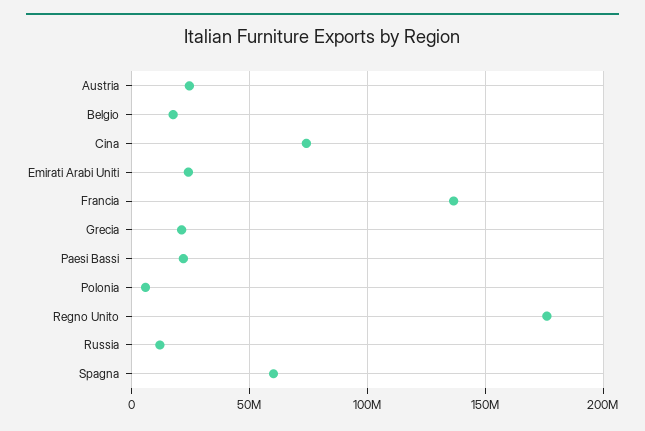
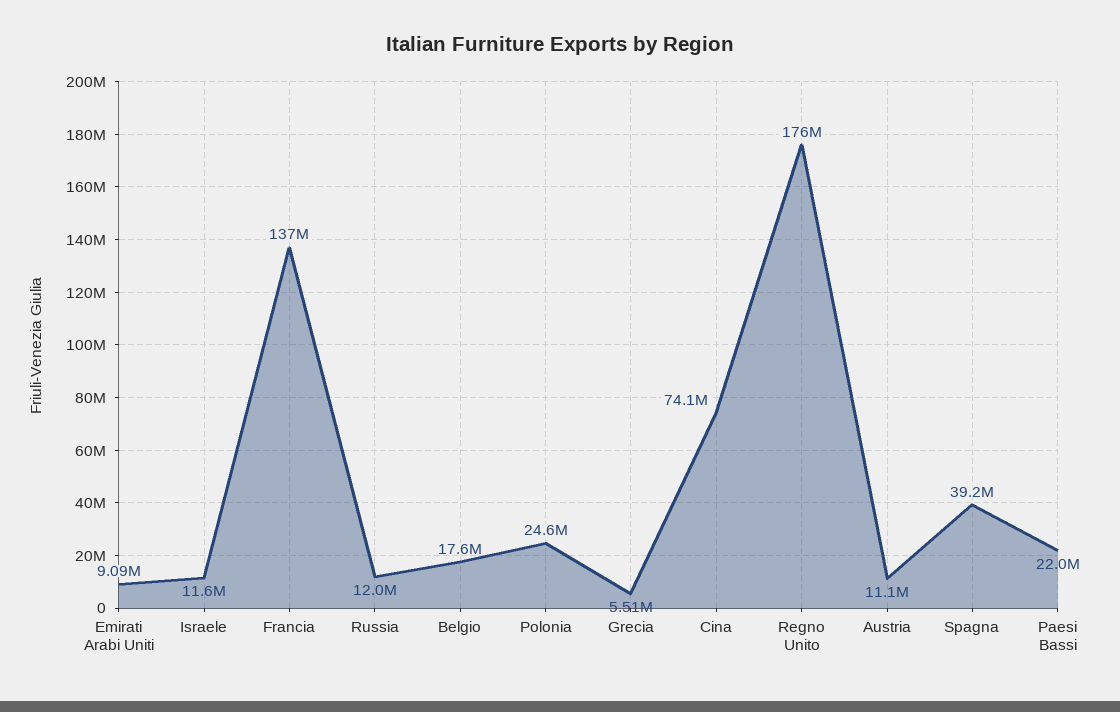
Austria: 25000000 -> 11100000
Emirati Arabi Uniti: 25000000 -> 9090000
Grecia: 20000000 -> 5510000
Polonia: 5000000 -> 24600000
Spagna: 60000000 -> 39200000
Israele: none -> 11600000

